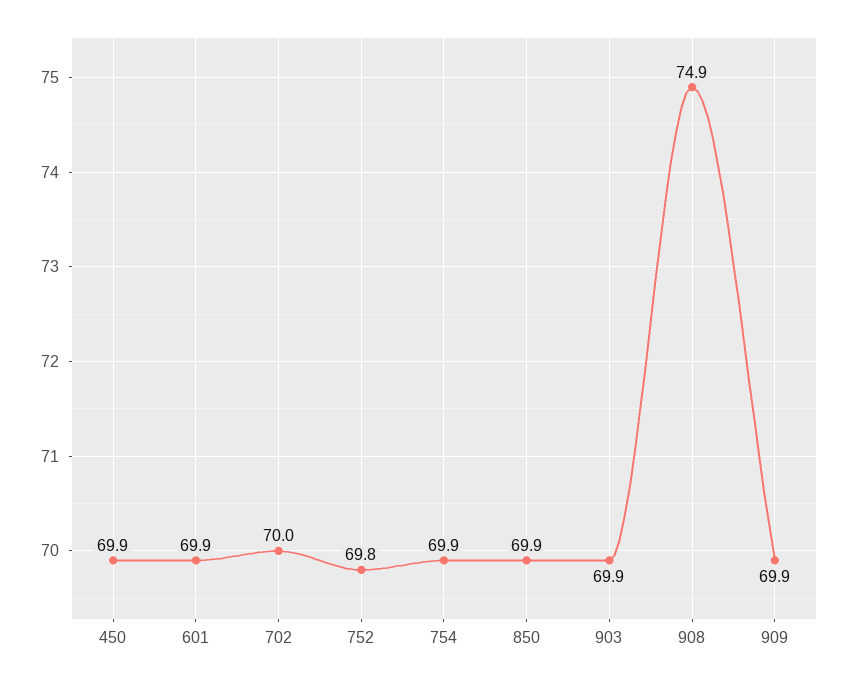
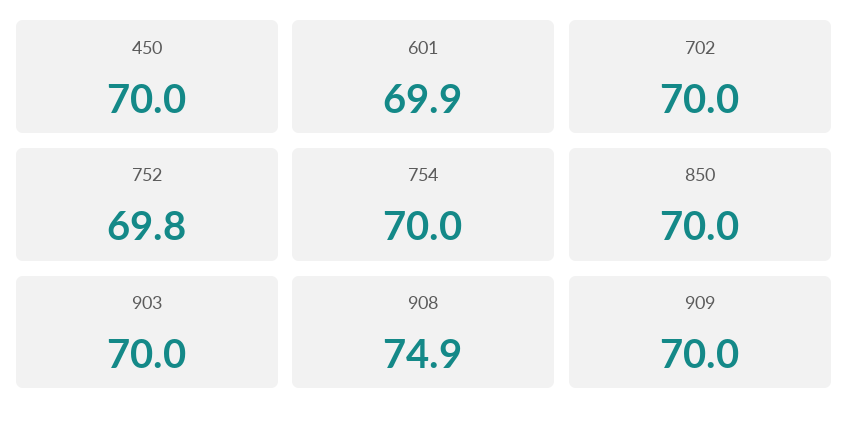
450: 69.9 -> 70
754: 69.9 -> 70
850: 69.9 -> 70
903: 69.9 -> 70
909: 69.9 -> 70

